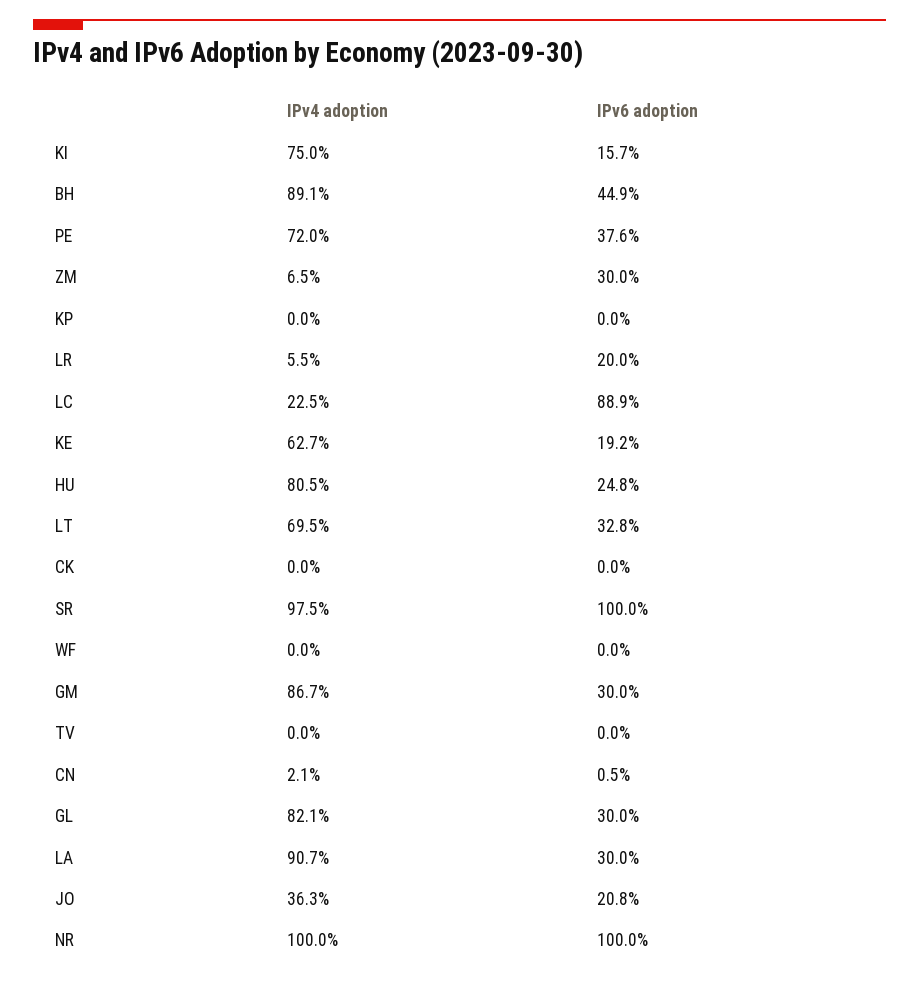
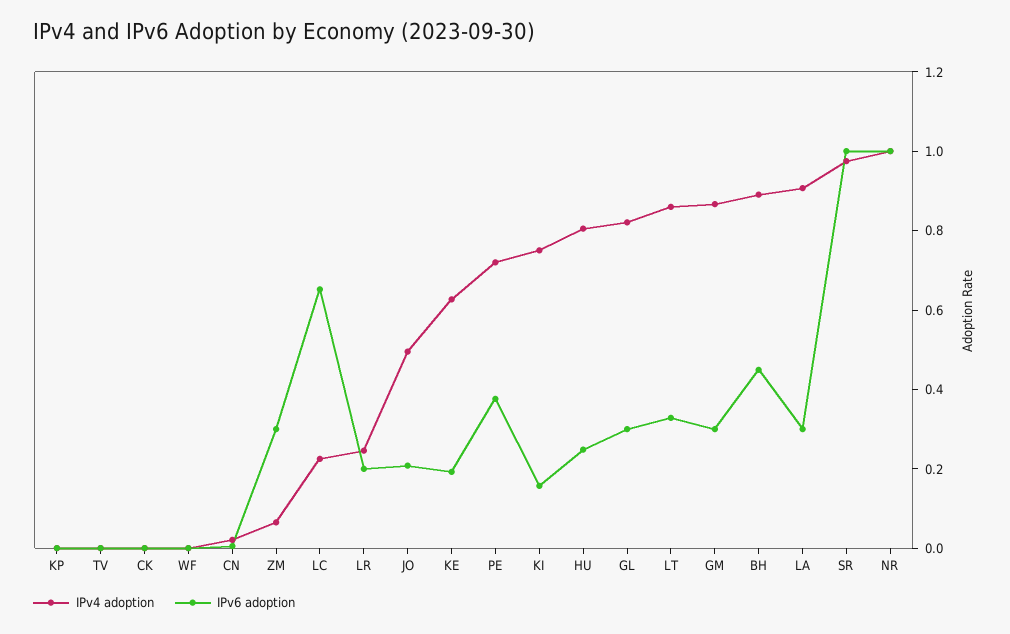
IPv4 adoption, LR: 0.055 -> 0.25
IPv6 adoption, LC: 0.889 -> 0.65
IPv4 adoption, LT: 0.695 -> 0.85
IPv4 adoption, JO: 0.363 -> 0.5

